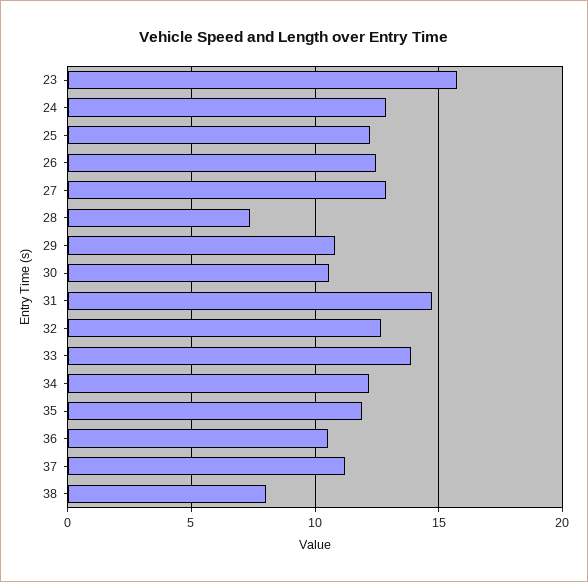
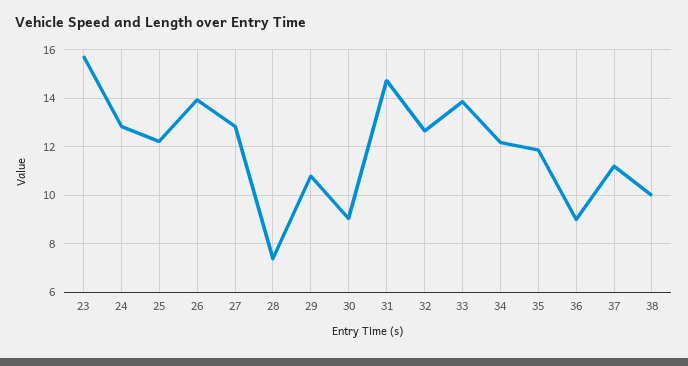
26: 12.5 -> 14
30: 10.5 -> 9
36: 10.5 -> 9
38: 8 -> 10

